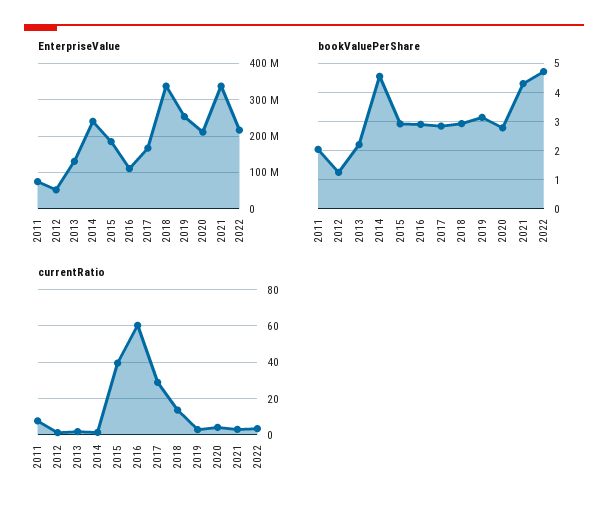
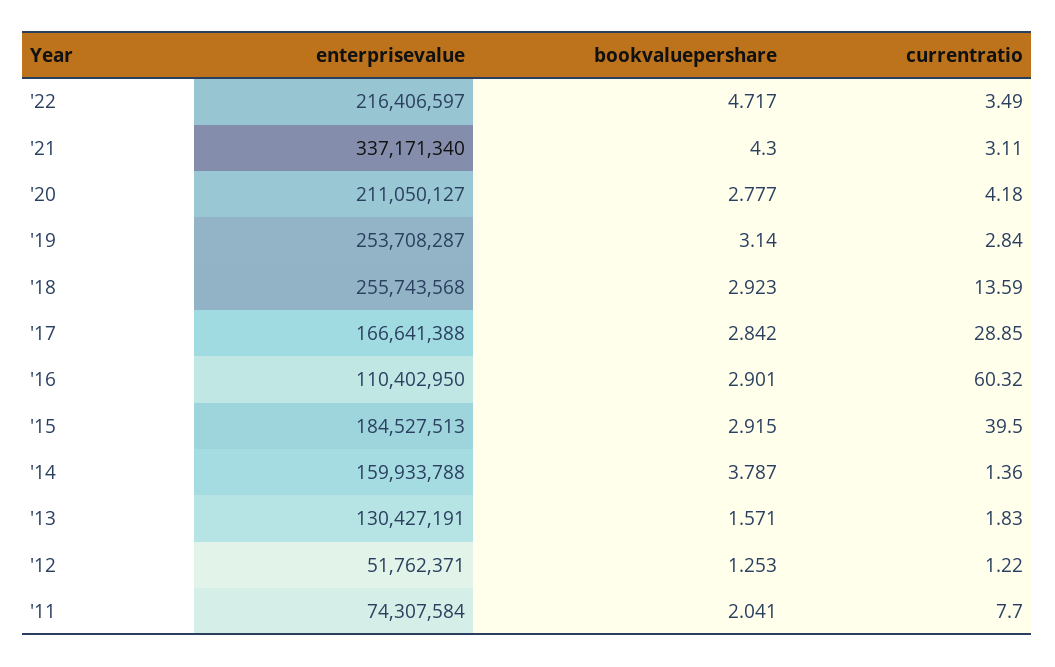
EnterpriseValue, 2014: 240000000 -> 159933788
EnterpriseValue, 2018: 340000000 -> 255743568
bookValuePerShare, 2013: 2.25 -> 1.571
bookValuePerShare, 2014: 4.5 -> 3.787

